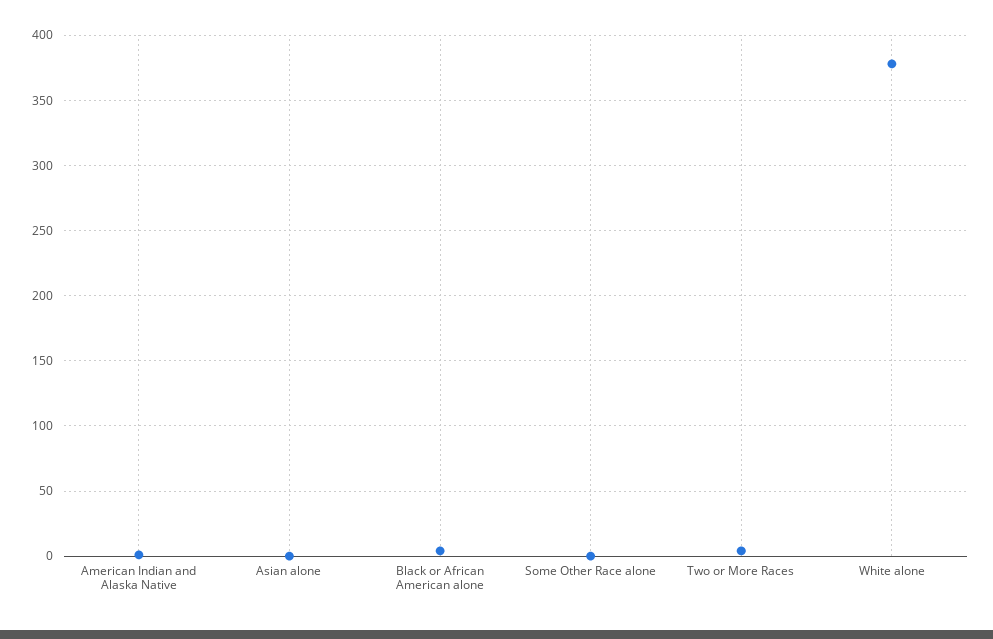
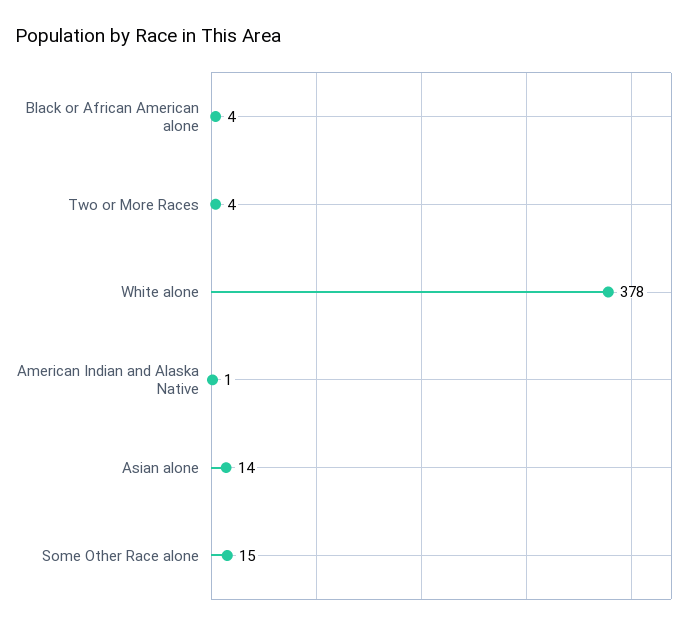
Asian alone: 0 -> 14
Some Other Race alone: 0 -> 15

